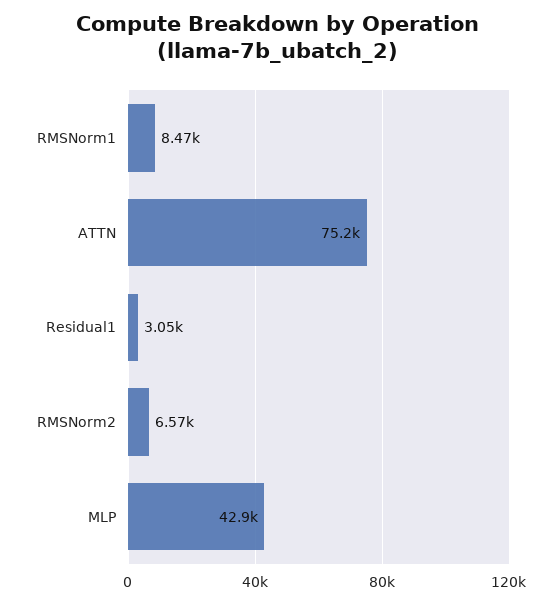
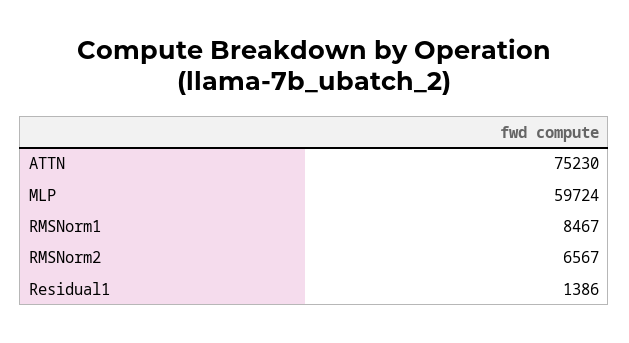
Residual1: 3050 -> 1386
MLP: 42900 -> 59724

